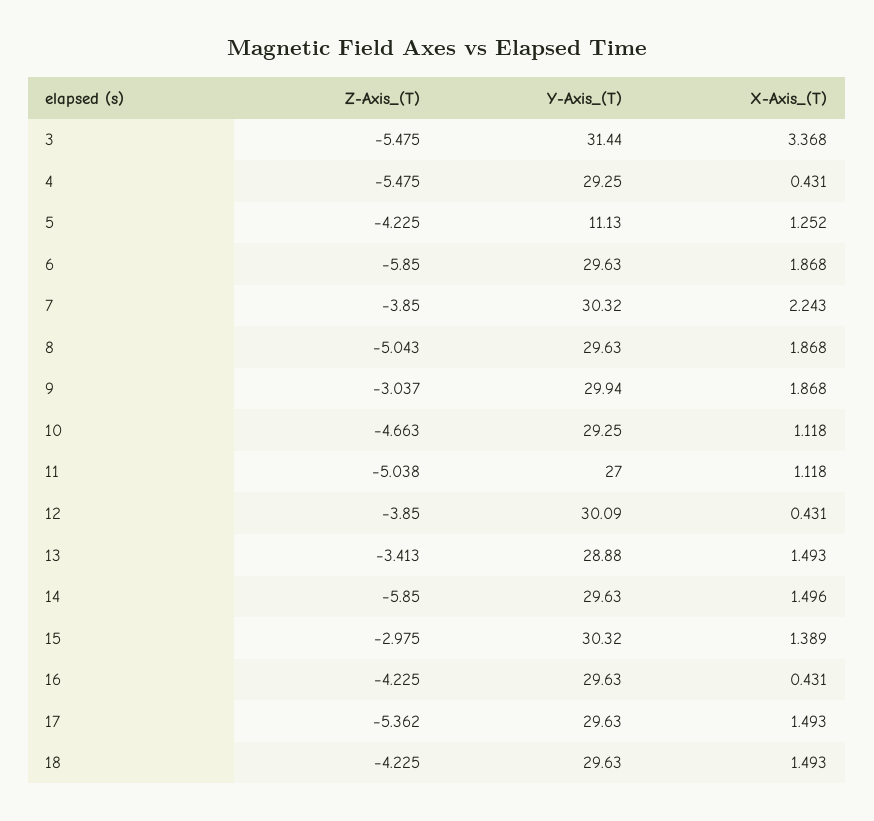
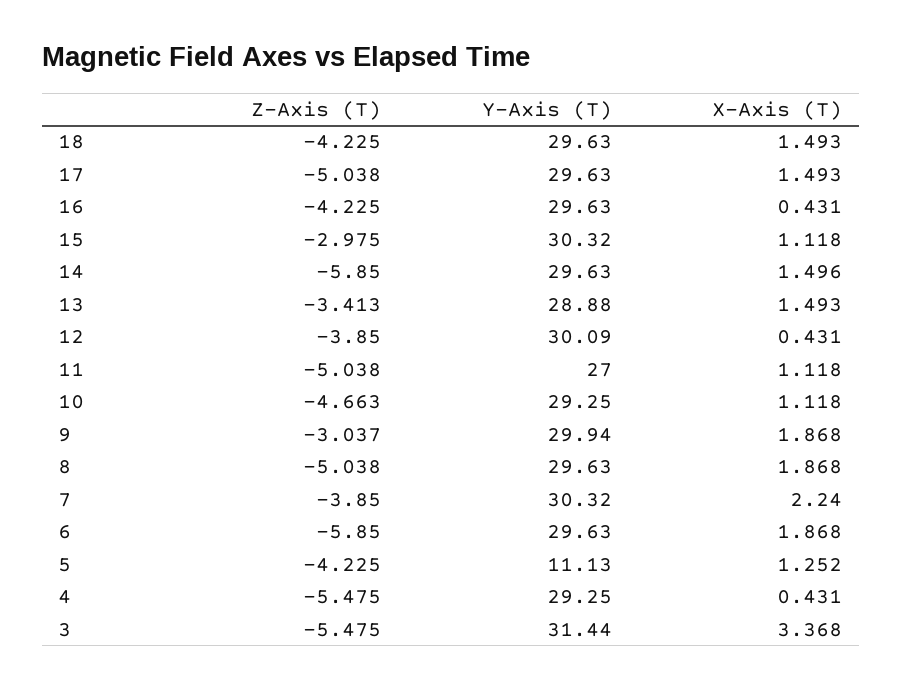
X-Axis_(T), 7: 2.243 -> 2.24
Z-Axis_(T), 8: -5.043 -> -5.038
X-Axis_(T), 15: 1.389 -> 1.118
Z-Axis_(T), 17: -5.362 -> -5.038

